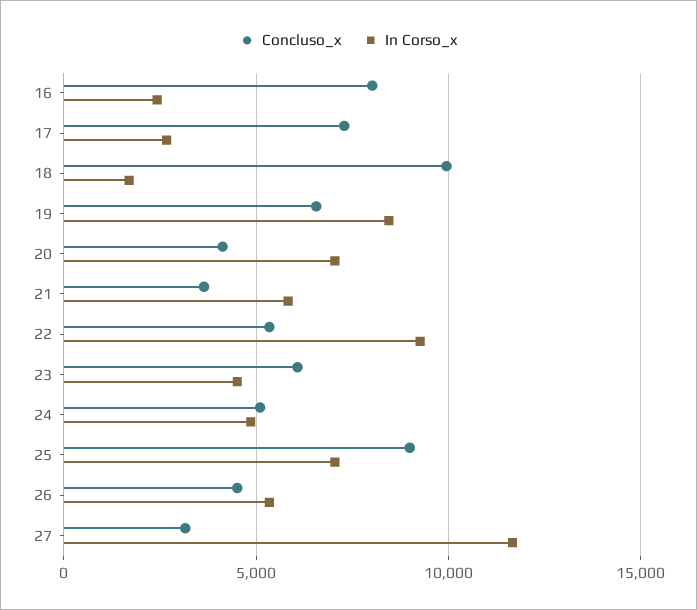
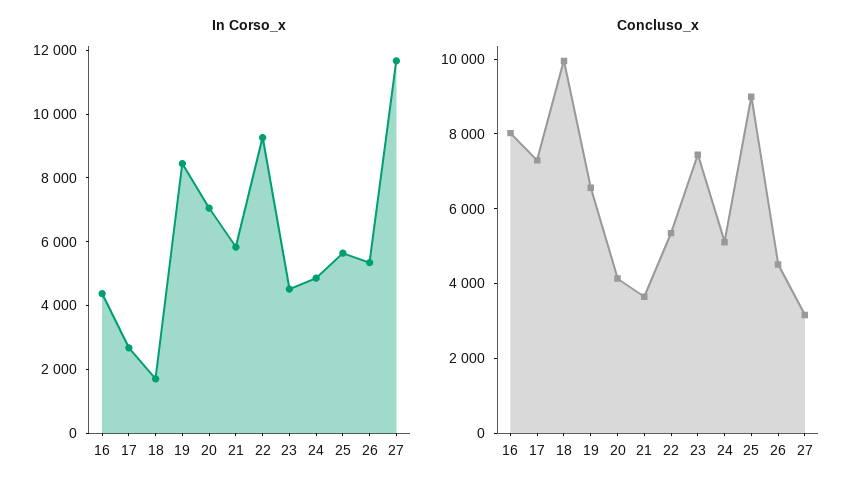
In Corso_x, 16: 2500 -> 4500
Concluso_x, 23: 6000 -> 7500
In Corso_x, 25: 7000 -> 5500

